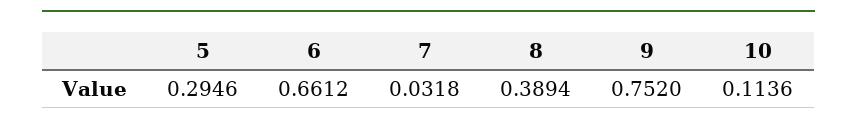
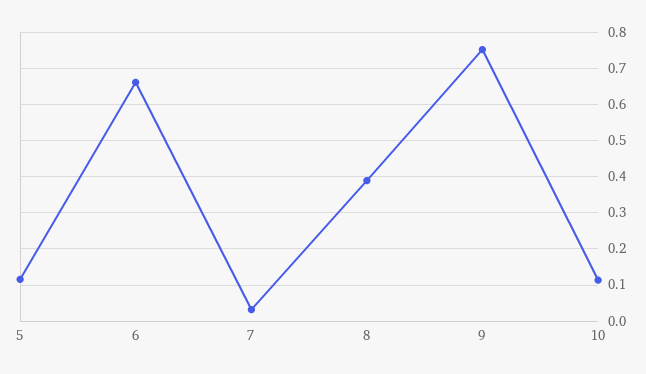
5: 0.2946 -> 0.12

